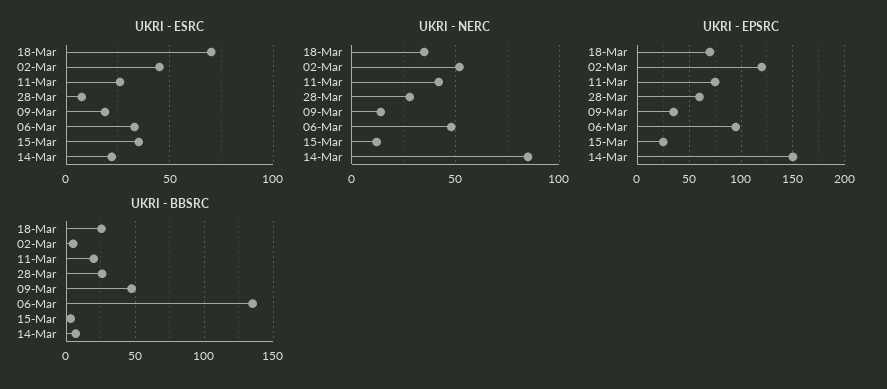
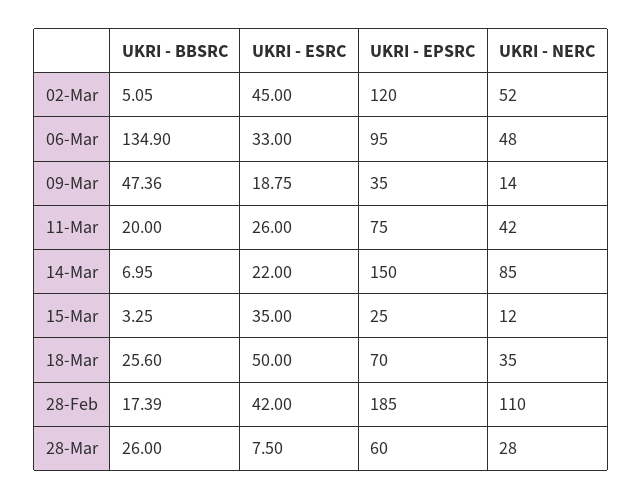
UKRI - ESRC, 18-Mar: 70 -> 50
UKRI - BBSRC, 28-Feb: none -> 17.39
UKRI - ESRC, 28-Feb: none -> 42
UKRI - EPSRC, 28-Feb: none -> 185
UKRI - NERC, 28-Feb: none -> 110

